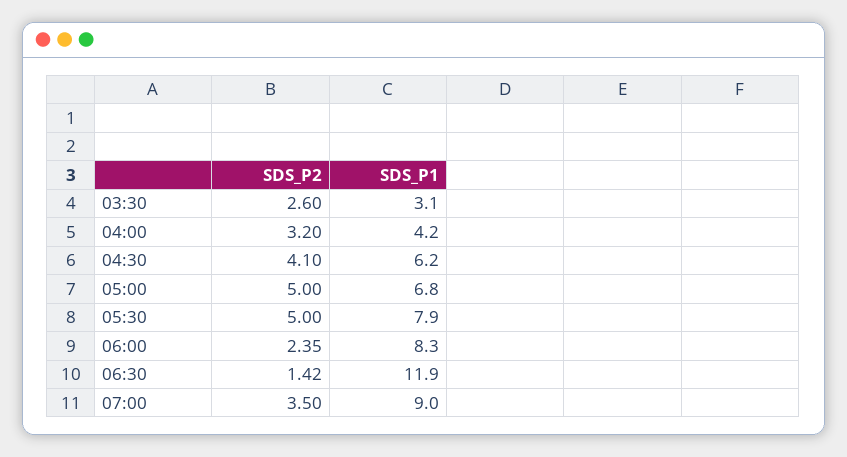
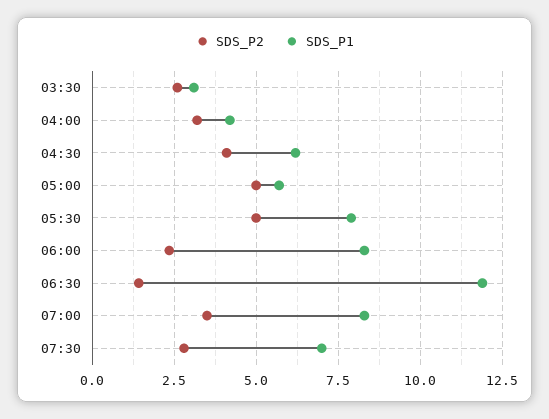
SDS_P1, 05:00: 6.8 -> 5.75
SDS_P1, 07:00: 9 -> 8.25
SDS_P2, 07:30: none -> 2.75
SDS_P1, 07:30: none -> 7

